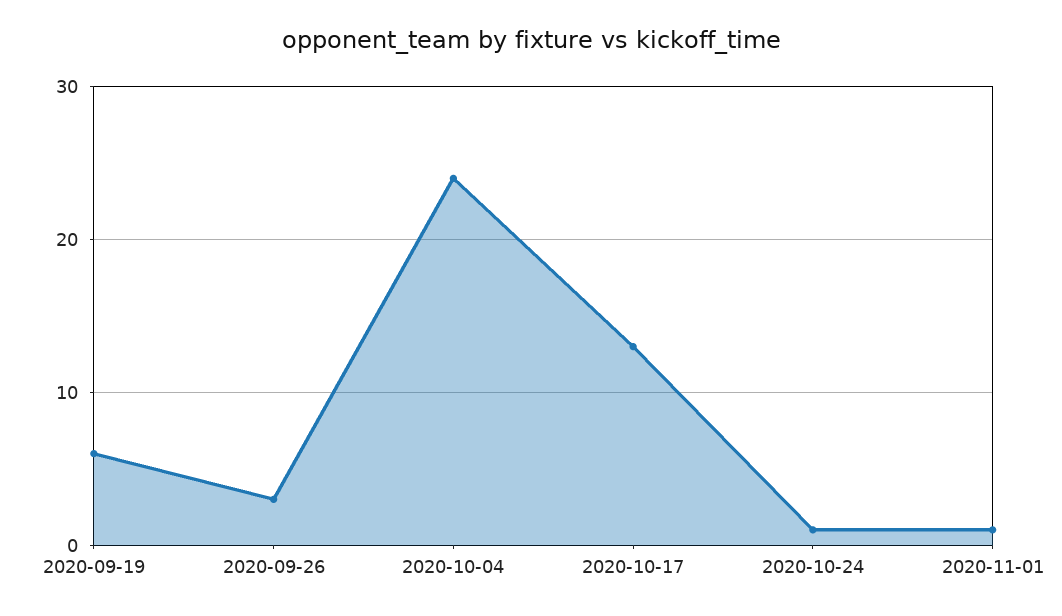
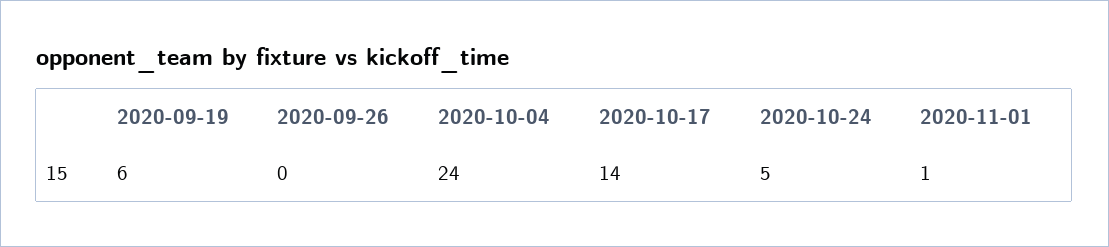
2020-09-26: 3 -> 0
2020-10-17: 13 -> 14
2020-10-24: 1 -> 5

